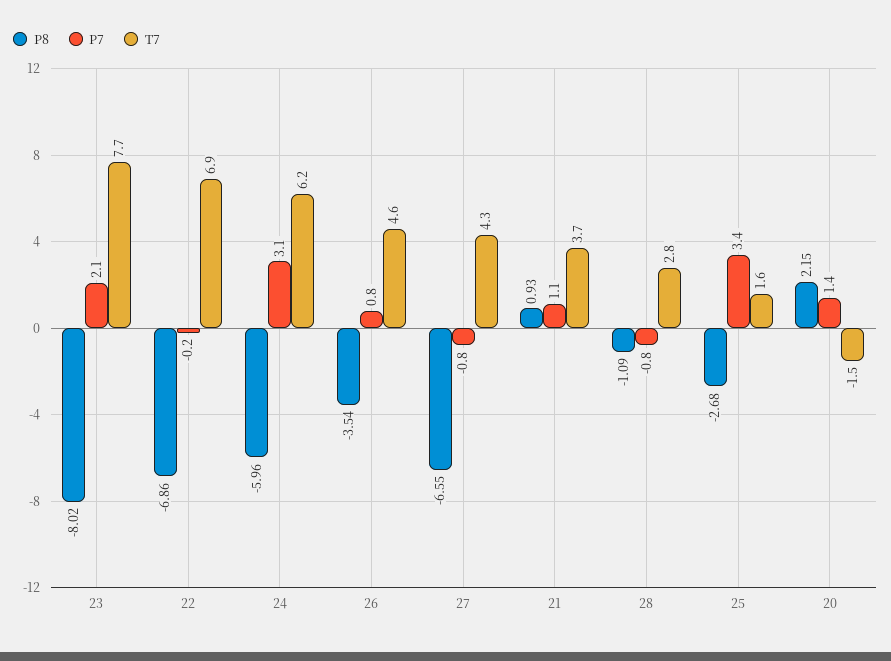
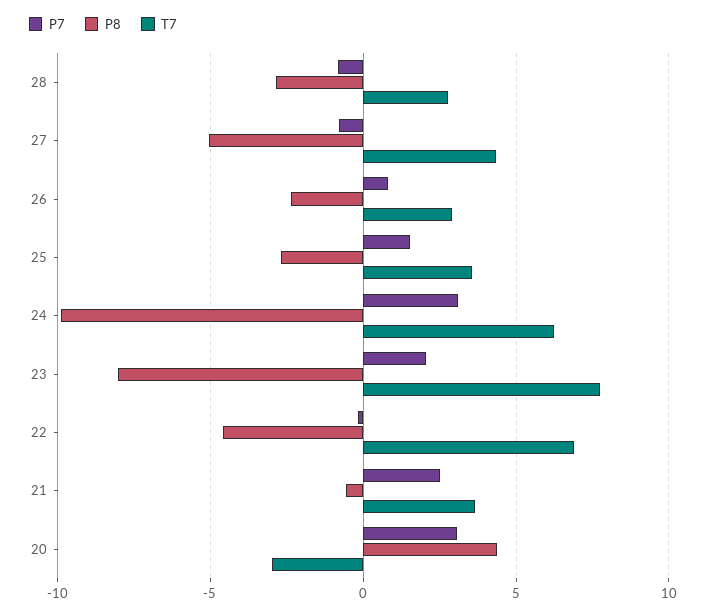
P8, 22: -6.86 -> -4.5
P8, 24: -5.96 -> -10
P8, 26: -3.54 -> -2.5
T7, 26: 4.6 -> 3
P8, 27: -6.55 -> -5
P8, 21: 0.93 -> -0.5
P7, 21: 1.1 -> 2.5
P8, 28: -1.09 -> -3
P7, 25: 3.4 -> 1.5
T7, 25: 1.6 -> 3.5
P8, 20: 2.15 -> 4.5
P7, 20: 1.4 -> 3
T7, 20: -1.5 -> -3

